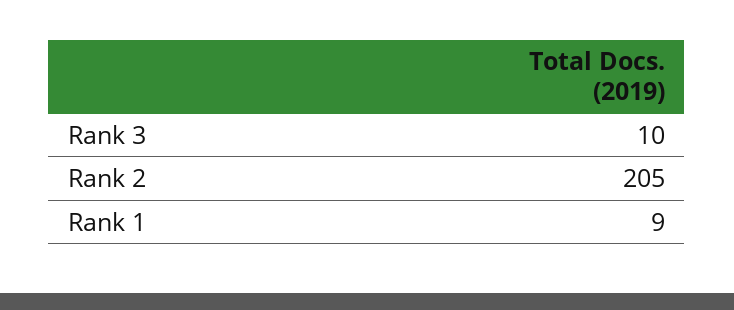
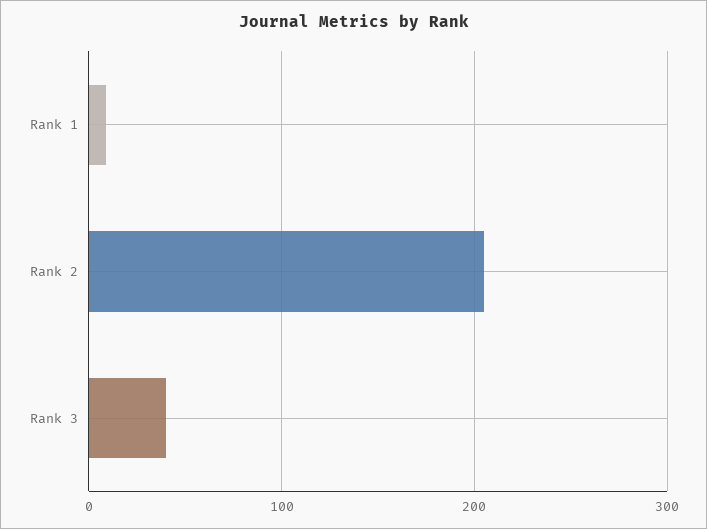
Rank 3: 10 -> 40

